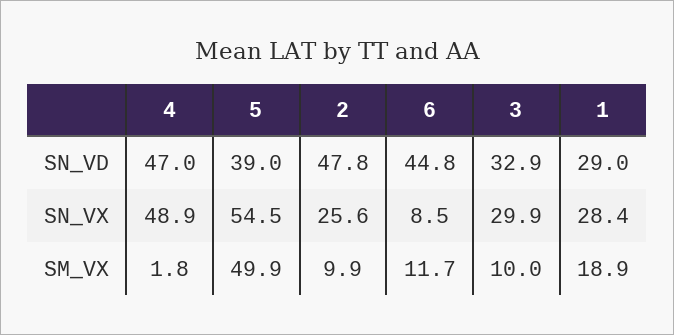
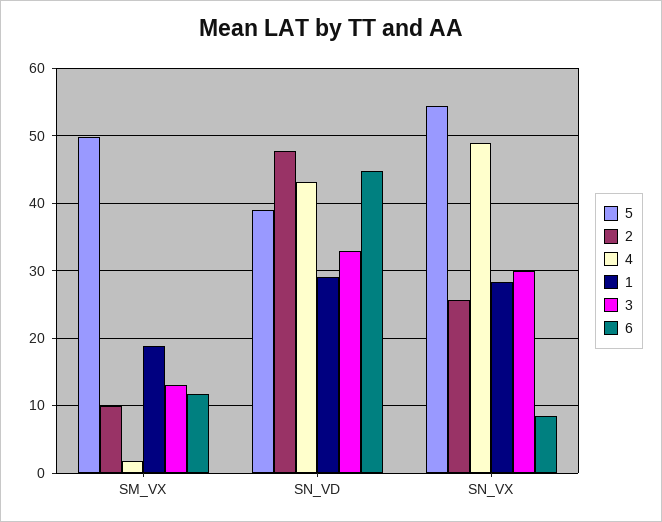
4, SN_VD: 47 -> 43
3, SM_VX: 10 -> 13

